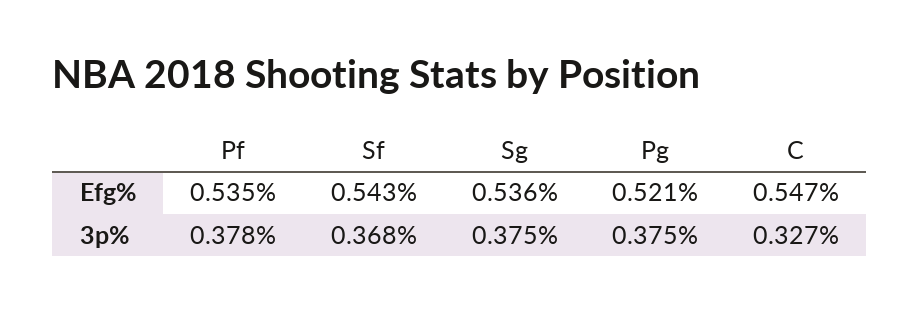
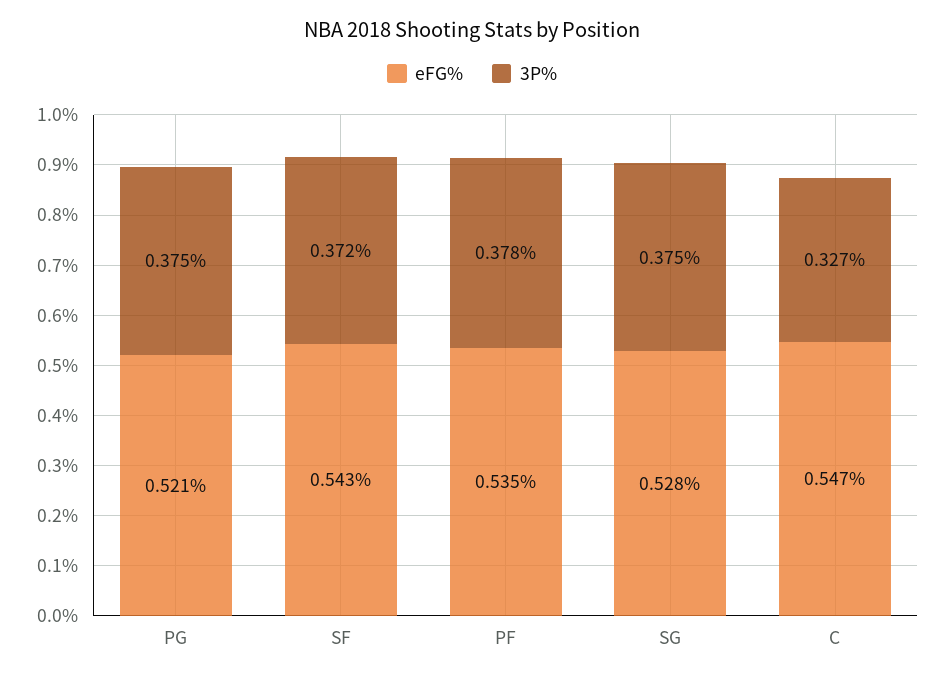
Efg%, Sg: 0.536 -> 0.528
3p%, Sf: 0.368 -> 0.372

